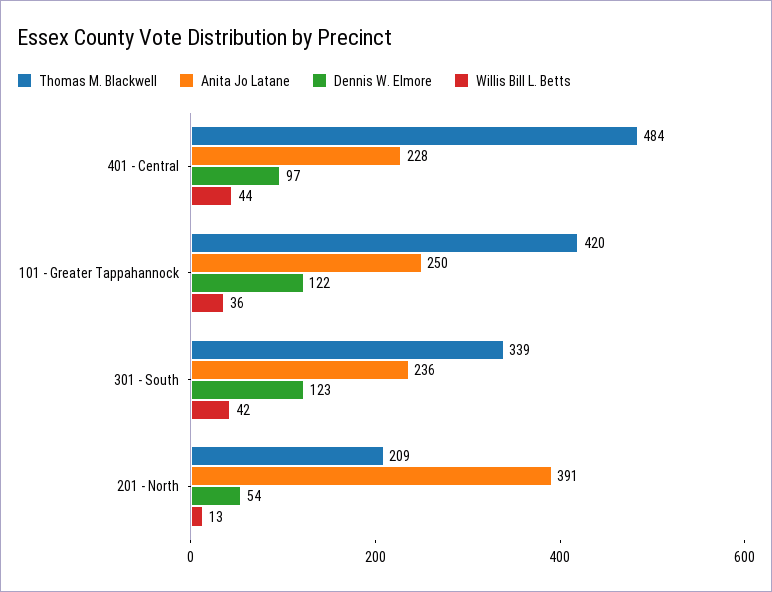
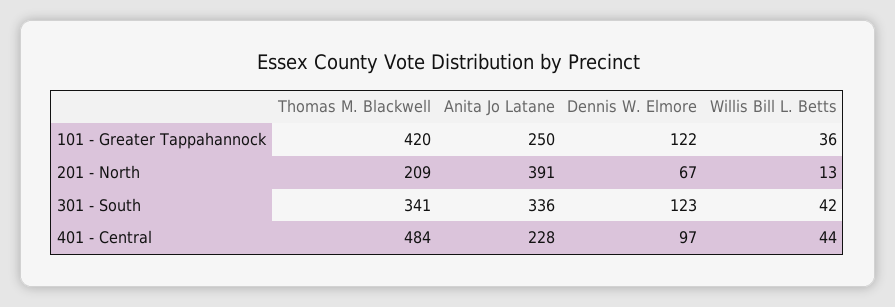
Thomas M. Blackwell, 301 - South: 339 -> 341
Anita Jo Latane, 301 - South: 236 -> 336
Dennis W. Elmore, 201 - North: 54 -> 67

